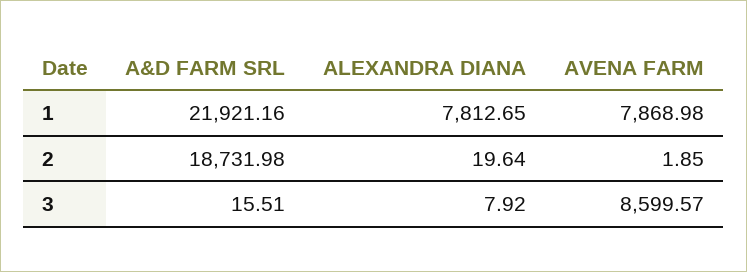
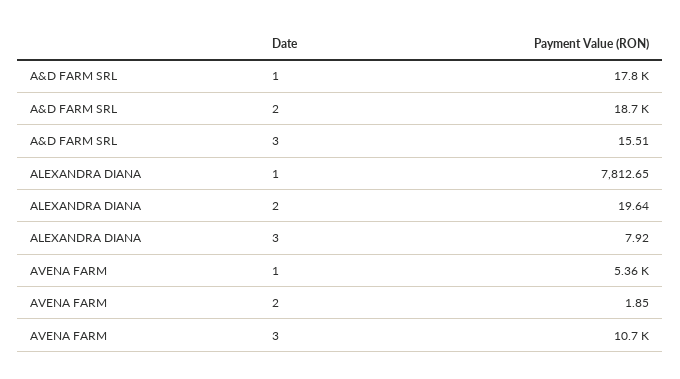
A&D FARM SRL, 1: 21921.16 -> 17800
AVENA FARM, 1: 7868.98 -> 5360
AVENA FARM, 3: 8599.57 -> 10700

